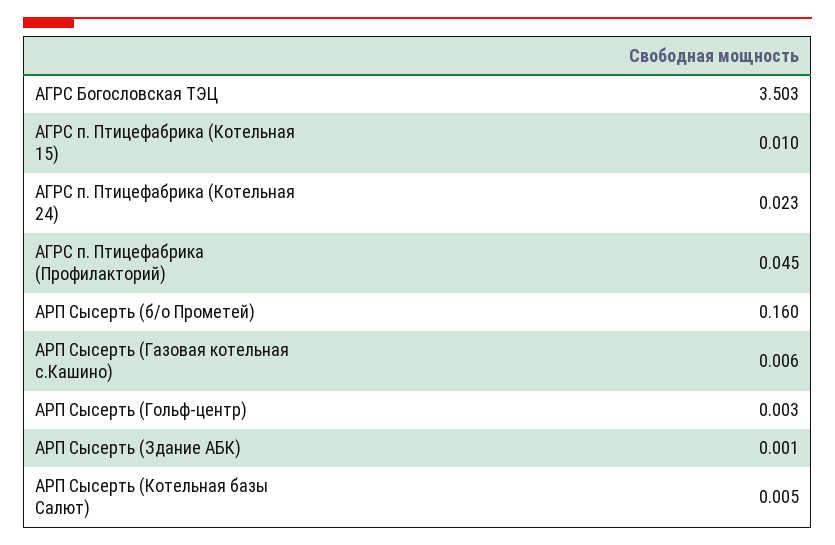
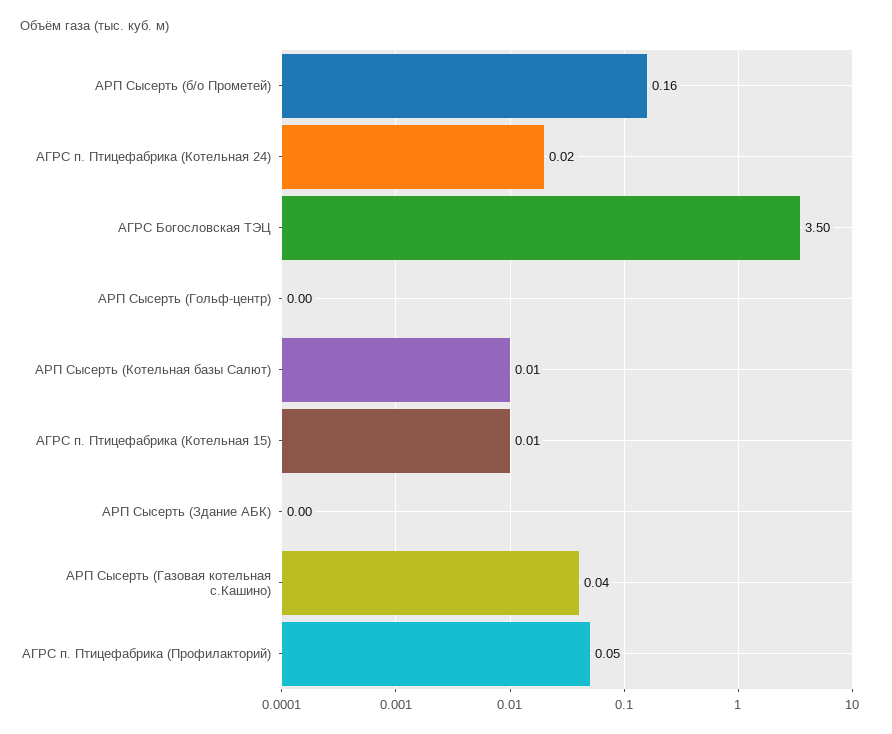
АРП Сысерть (Газовая котельная с.Кашино): 0.006 -> 0.04

